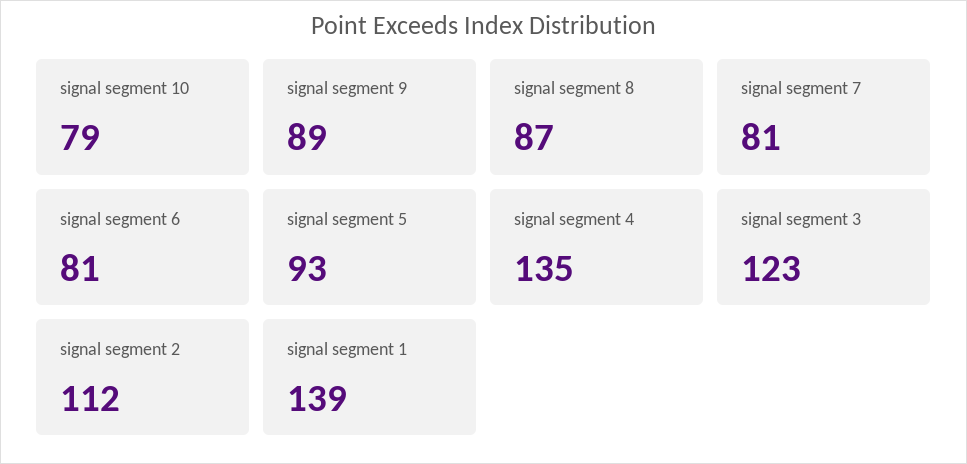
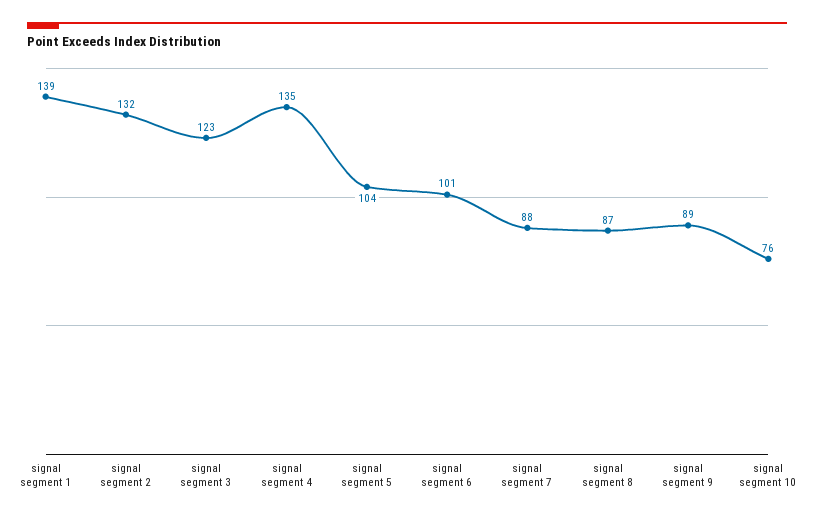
signal segment 10: 79 -> 76
signal segment 7: 81 -> 88
signal segment 6: 81 -> 101
signal segment 5: 93 -> 104
signal segment 2: 112 -> 132

